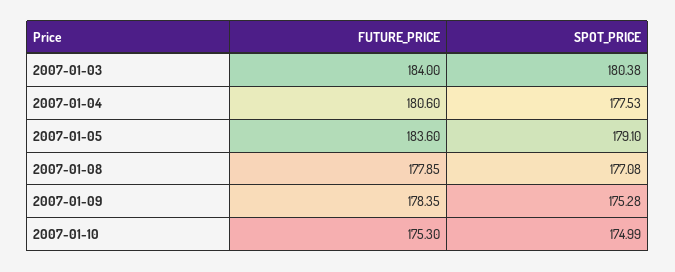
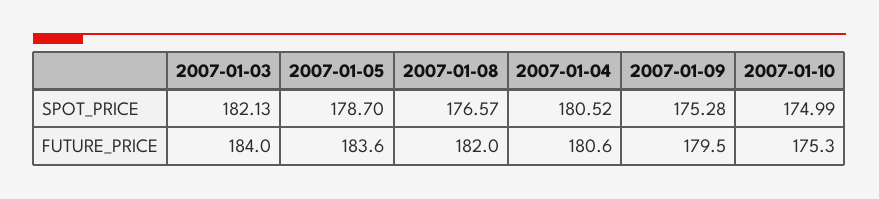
SPOT_PRICE, 2007-01-03: 180.38 -> 182.13
SPOT_PRICE, 2007-01-04: 177.53 -> 180.52
SPOT_PRICE, 2007-01-05: 179.1 -> 178.7
FUTURE_PRICE, 2007-01-08: 177.85 -> 182
SPOT_PRICE, 2007-01-08: 177.08 -> 176.57
FUTURE_PRICE, 2007-01-09: 178.35 -> 179.5

